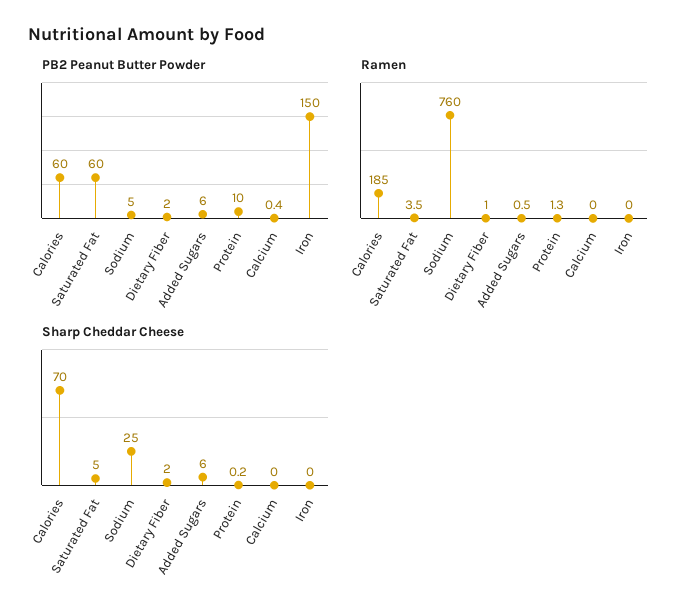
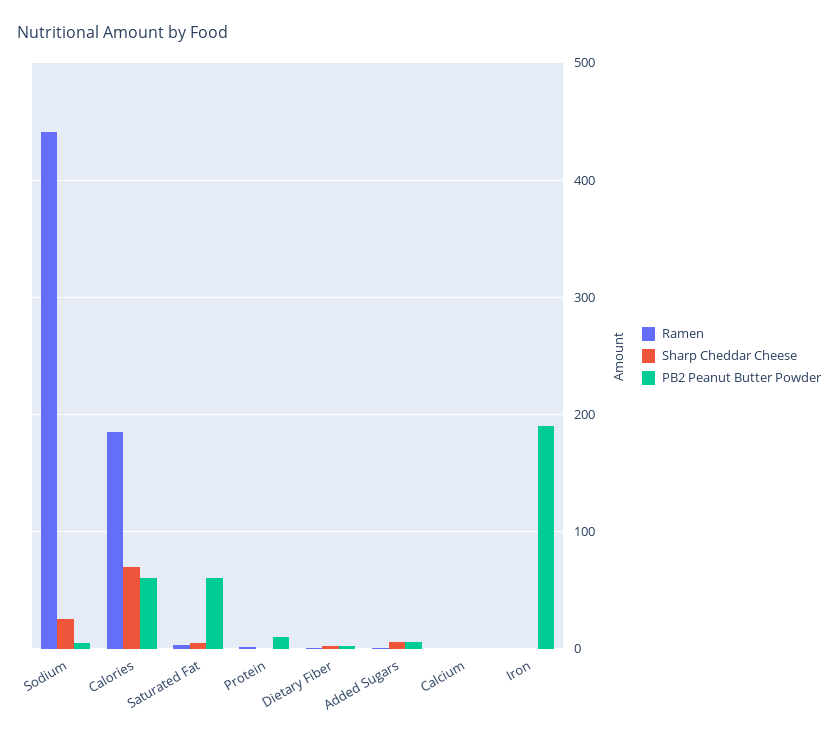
PB2 Peanut Butter Powder, Iron: 150 -> 190
Ramen, Sodium: 760 -> 440

